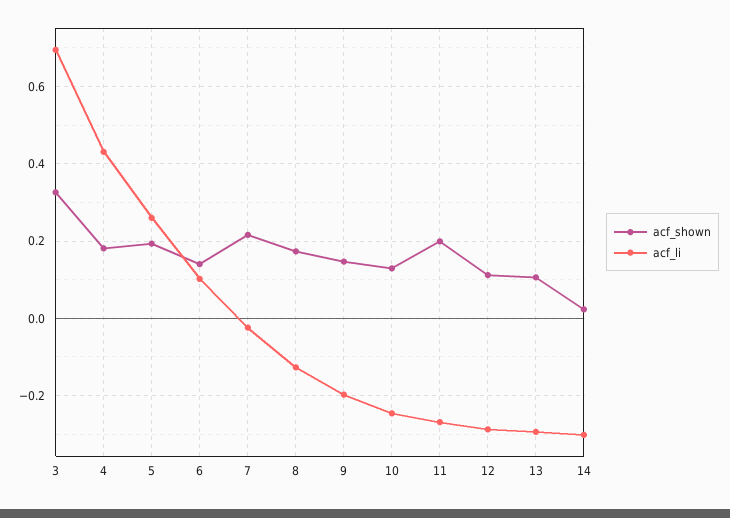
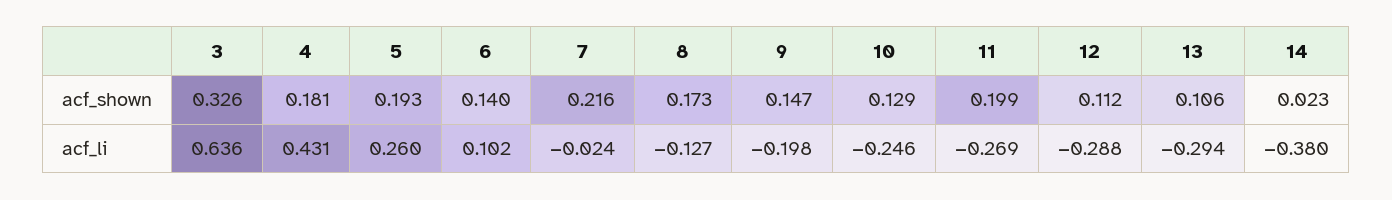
acf_li, 3: 0.7 -> 0.636
acf_li, 14: -0.3 -> -0.38

